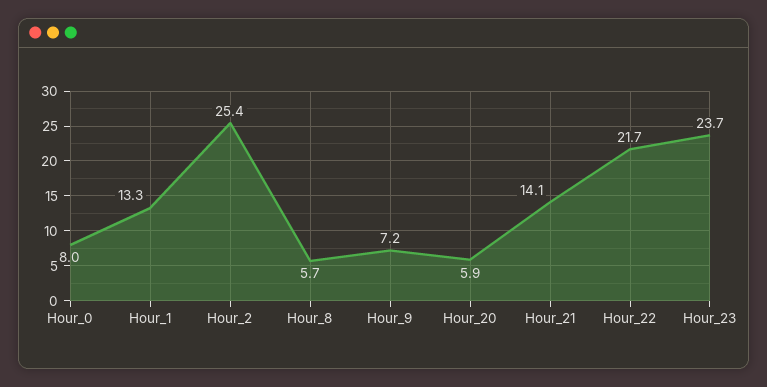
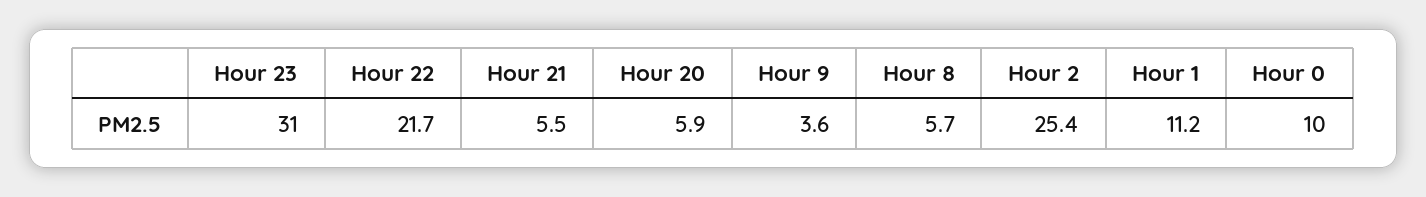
Hour_0: 8 -> 10
Hour_1: 13.3 -> 11.2
Hour_9: 7.2 -> 3.6
Hour_21: 14.1 -> 5.5
Hour_23: 23.7 -> 31

